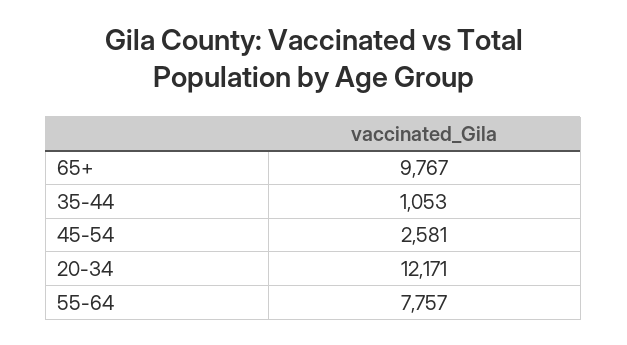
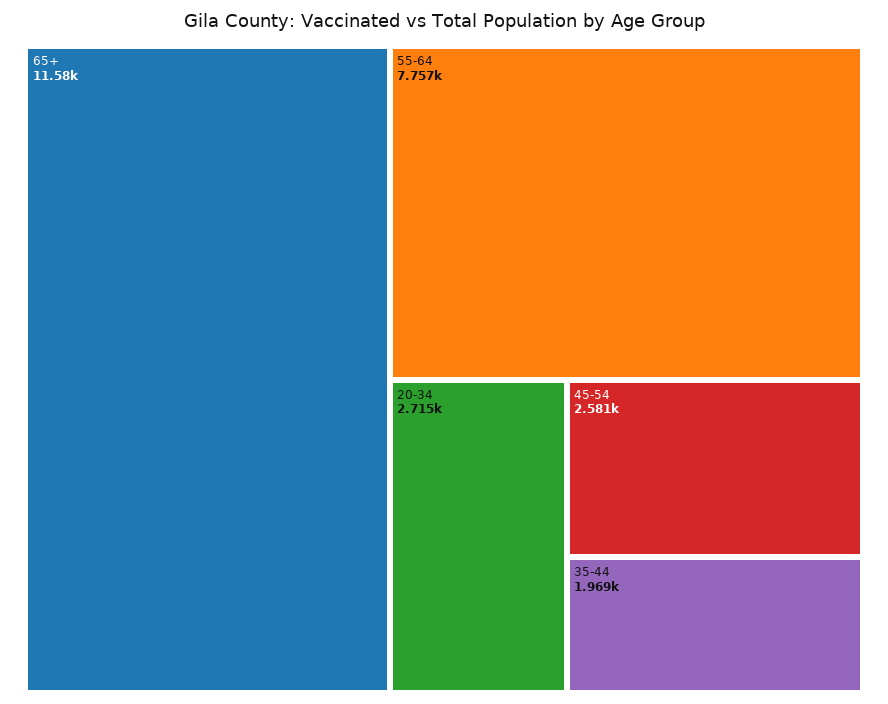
65+: 9767 -> 11580
35-44: 1053 -> 1969
20-34: 12171 -> 2715

